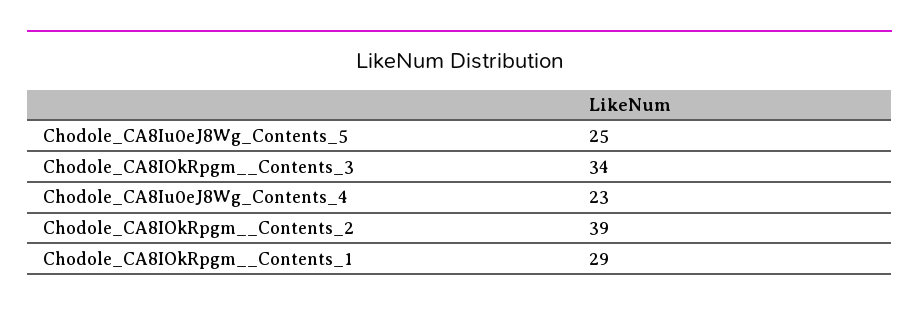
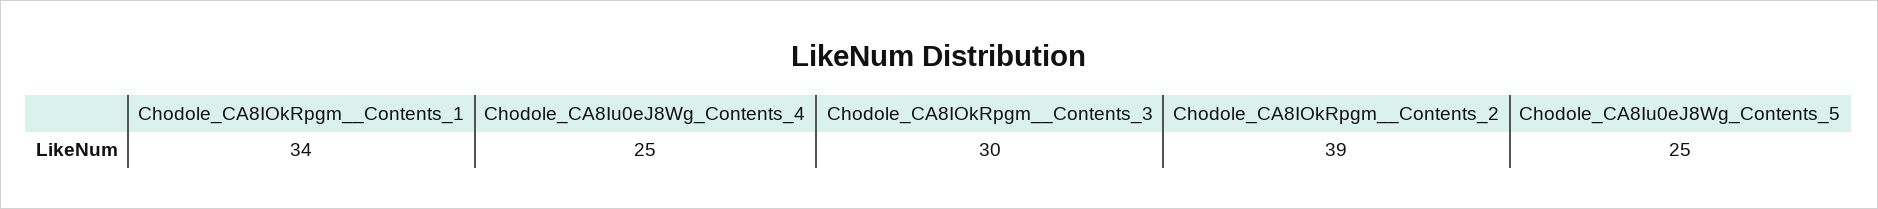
Chodole_CA8IOkRpgm__Contents_3: 34 -> 30
Chodole_CA8Iu0eJ8Wg_Contents_4: 23 -> 25
Chodole_CA8IOkRpgm__Contents_1: 29 -> 34

